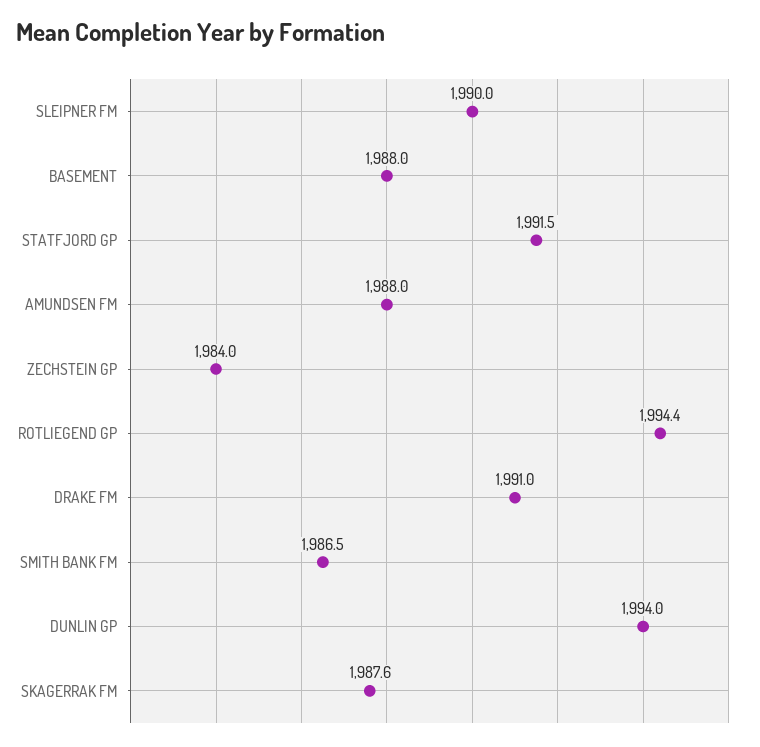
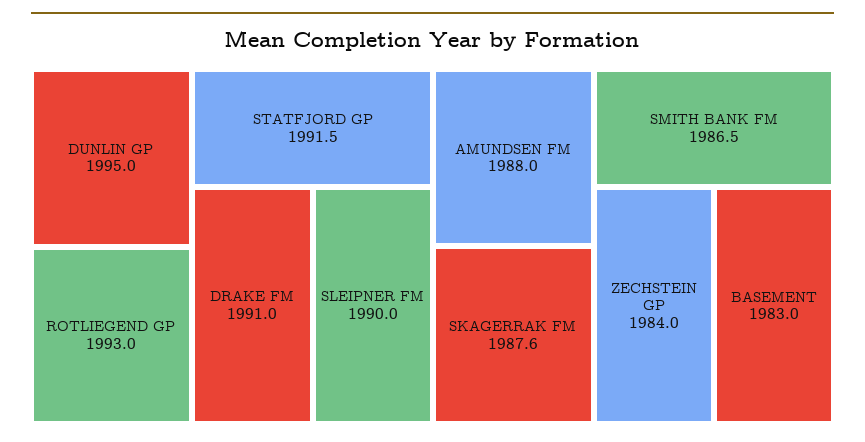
BASEMENT: 1988 -> 1983
ROTLIEGEND GP: 1994.4 -> 1993
DUNLIN GP: 1994 -> 1995

